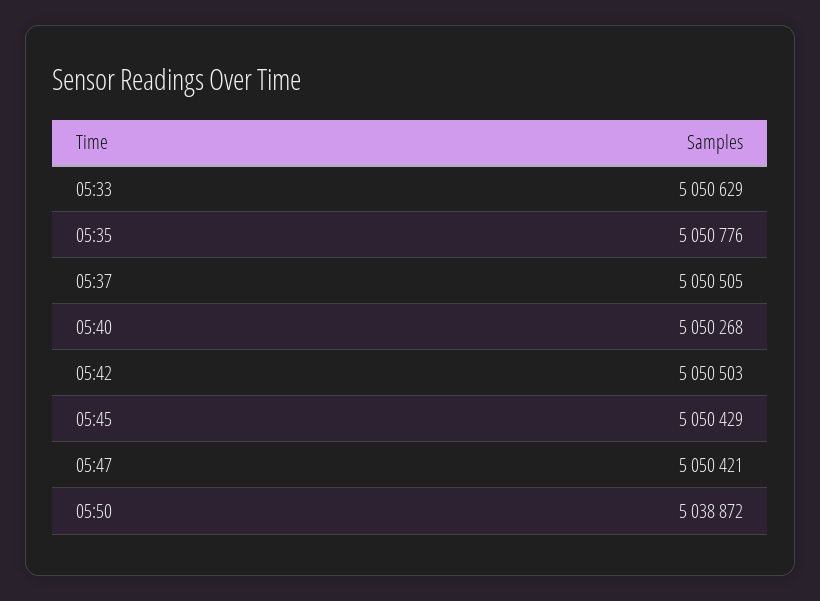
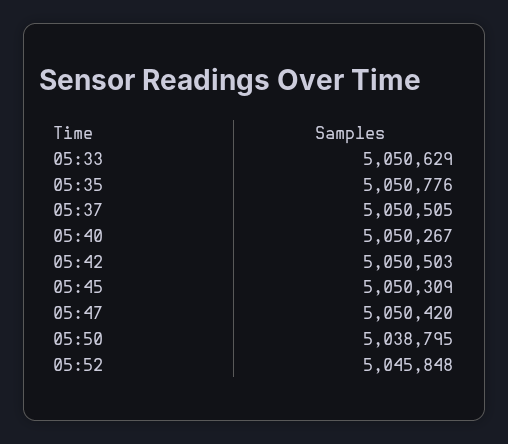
05:40: 5050268 -> 5050267
05:45: 5050429 -> 5050309
05:47: 5050421 -> 5050420
05:50: 5038872 -> 5038795
05:52: none -> 5045848

